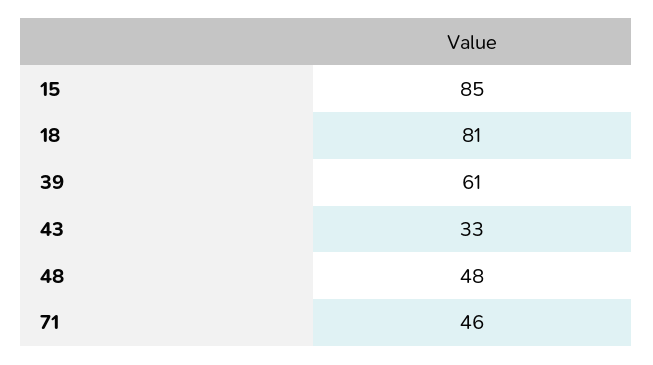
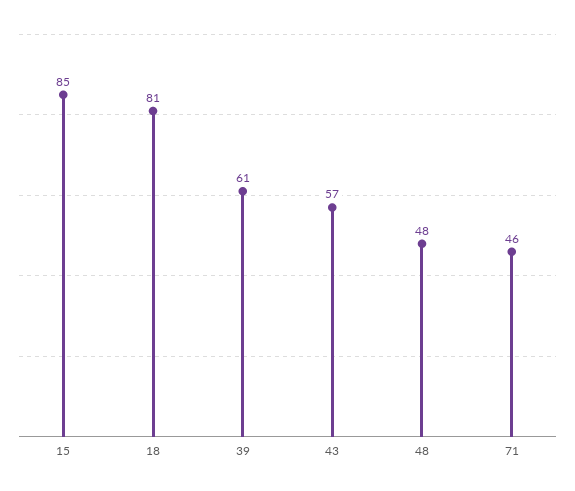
43: 33 -> 57

